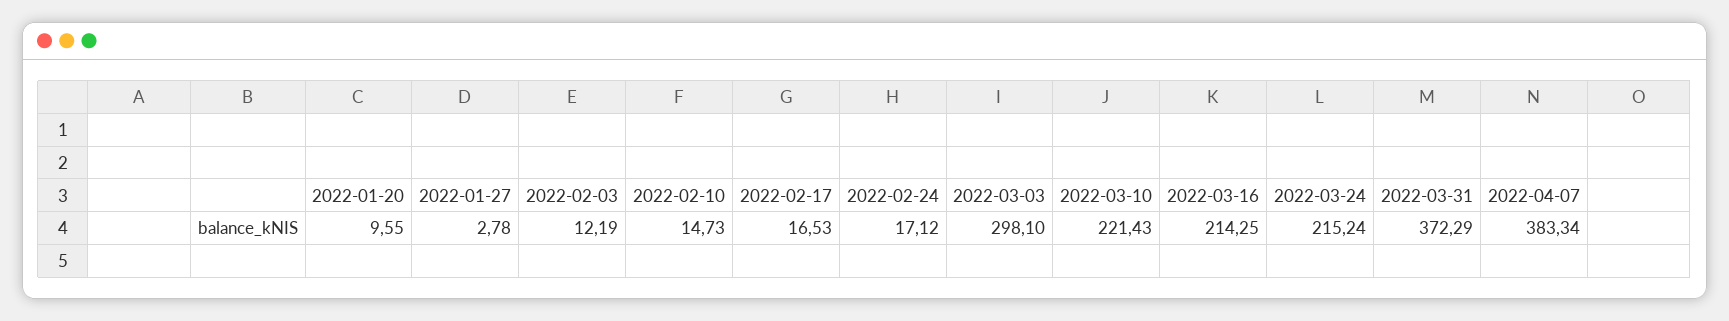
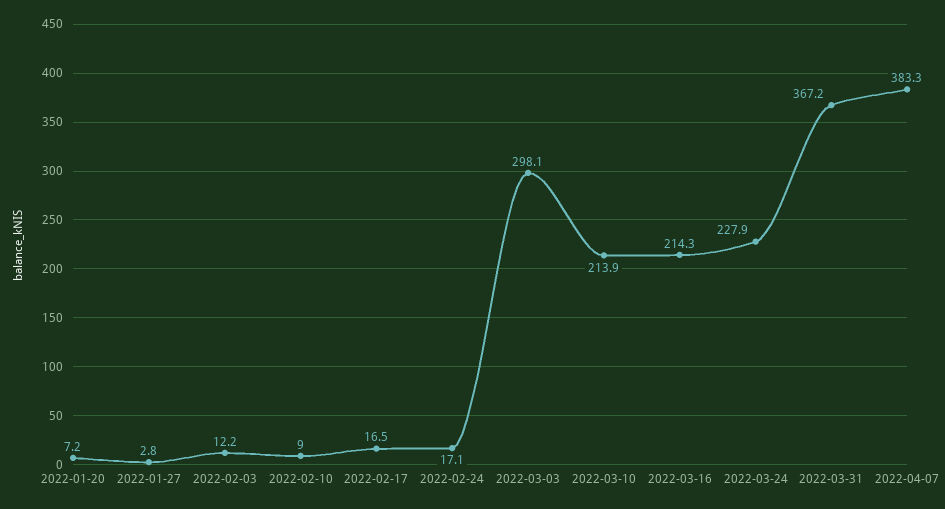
2022-01-20: 9.55 -> 7.2
2022-02-10: 14.73 -> 9
2022-03-10: 221.43 -> 213.9
2022-03-24: 215.24 -> 227.9
2022-03-31: 372.29 -> 367.2

